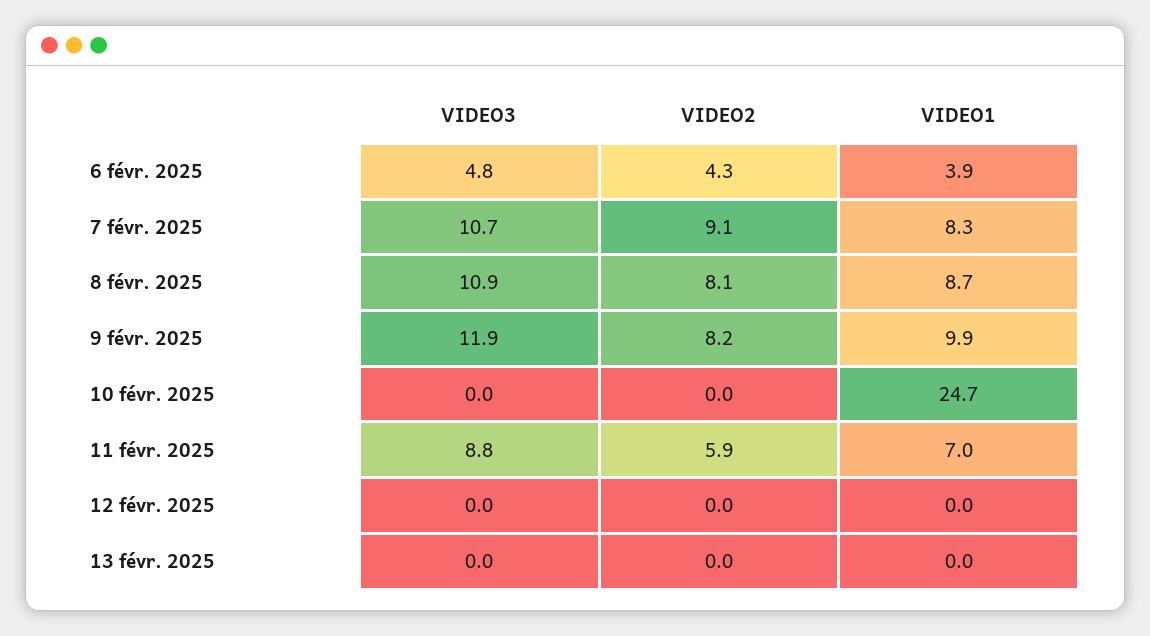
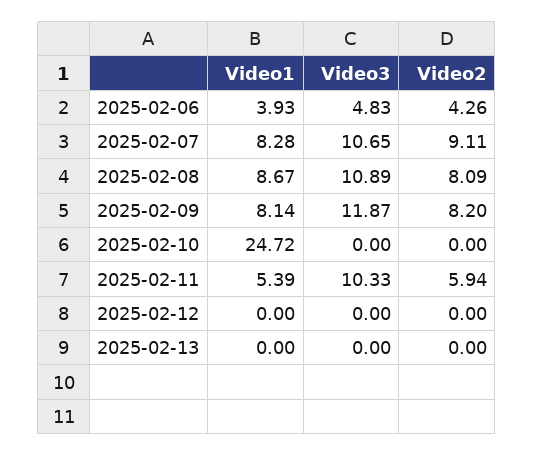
VIDEO1, 9 févr. 2025: 9.9 -> 8.14
VIDEO3, 11 févr. 2025: 8.8 -> 10.33
VIDEO1, 11 févr. 2025: 7 -> 5.39

